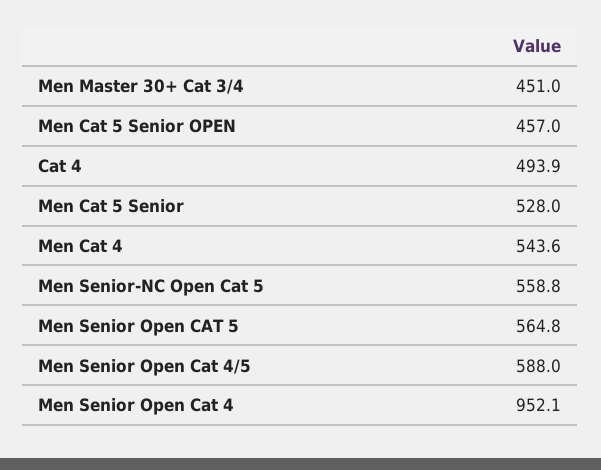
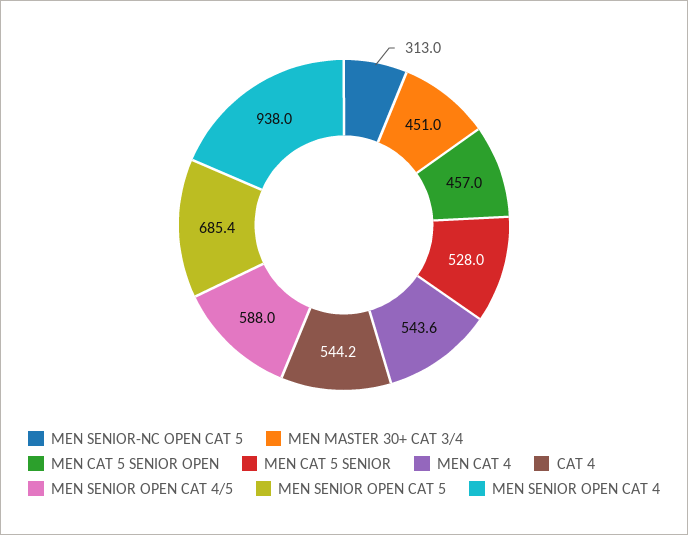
Cat 4: 493.9 -> 544.2
Men Senior-NC Open Cat 5: 558.8 -> 313
Men Senior Open CAT 5: 564.8 -> 685.4
Men Senior Open Cat 4: 952.1 -> 938

